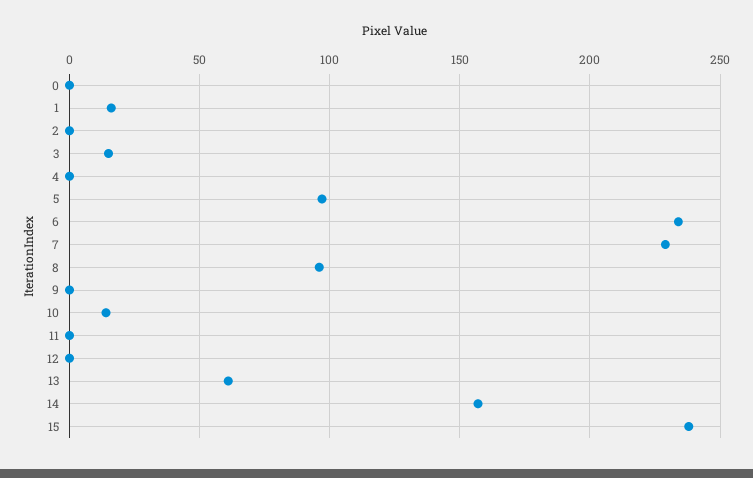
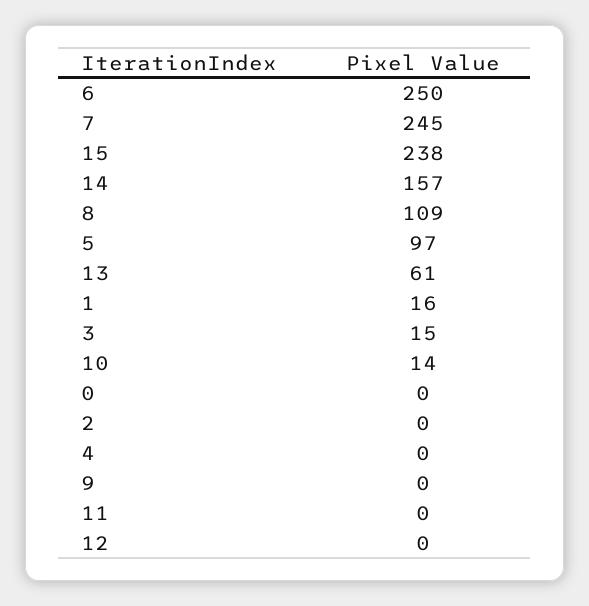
6: 235 -> 250
7: 230 -> 245
8: 95 -> 109

